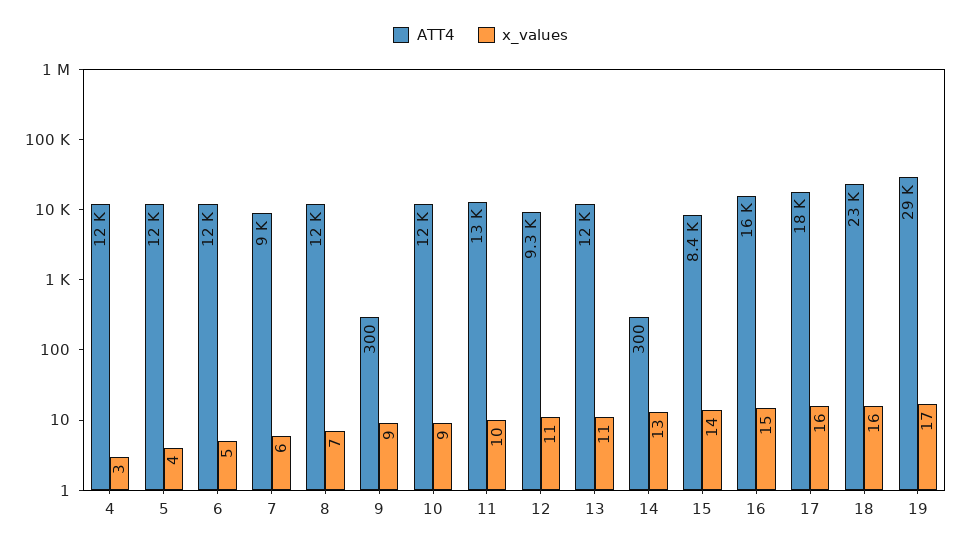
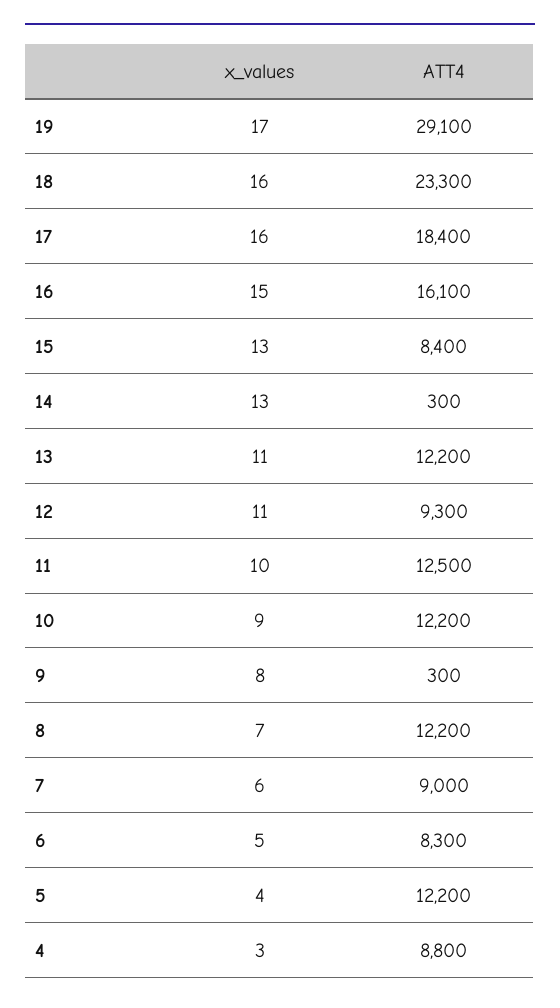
ATT4, 4: 12000 -> 8800
ATT4, 6: 12000 -> 8300
x_values, 9: 9 -> 8
x_values, 15: 14 -> 13

